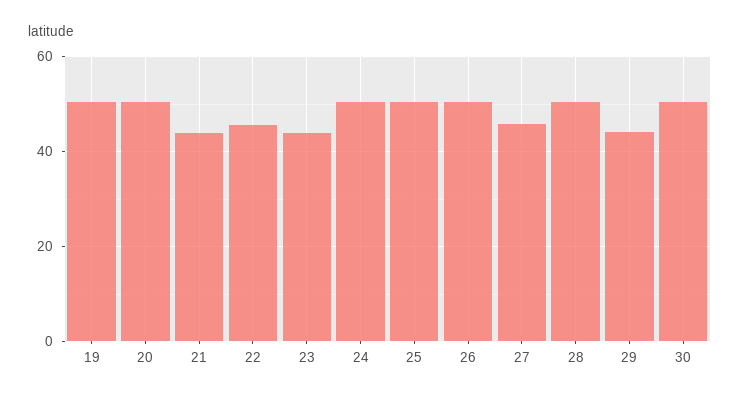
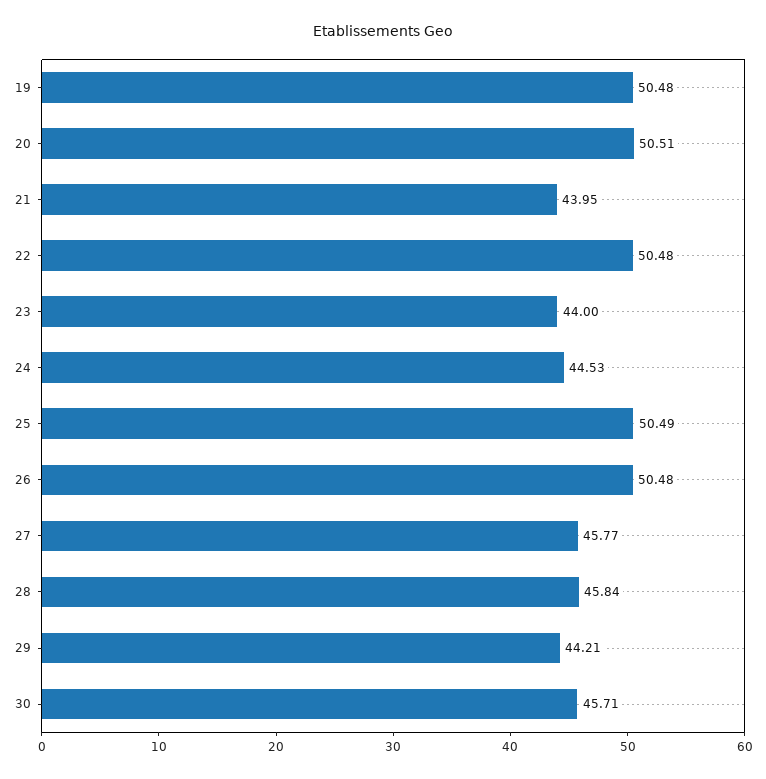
22: 46 -> 50.48
24: 50 -> 44.53
28: 50 -> 45.84
30: 50 -> 45.71

